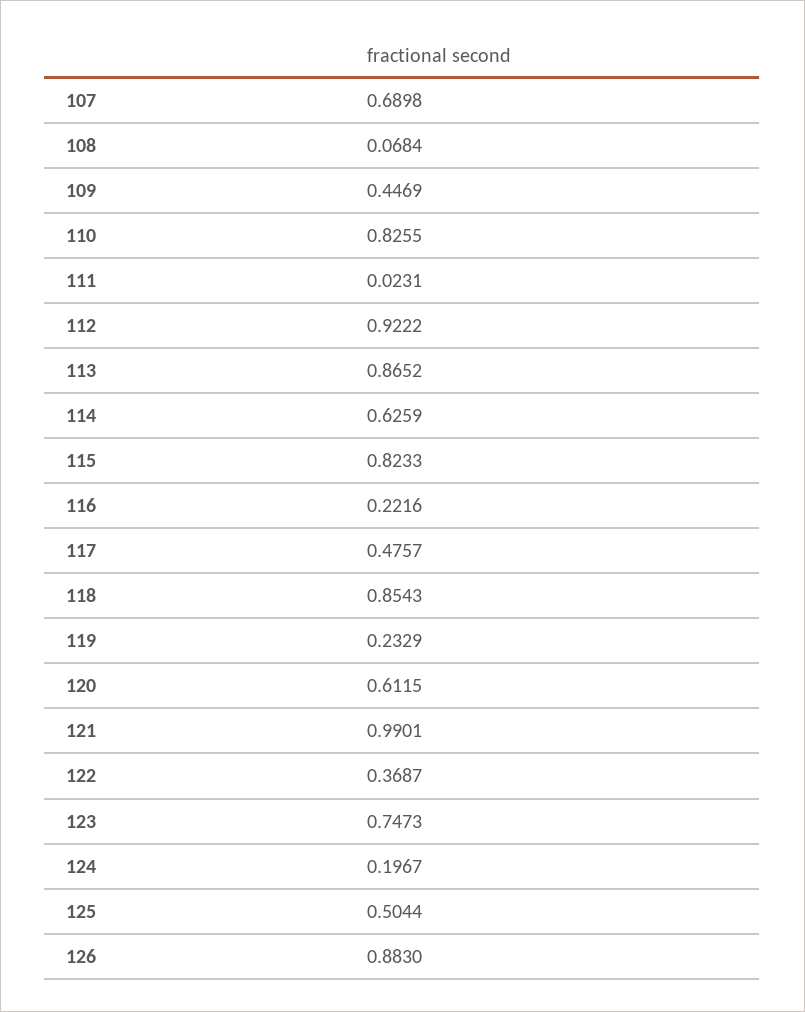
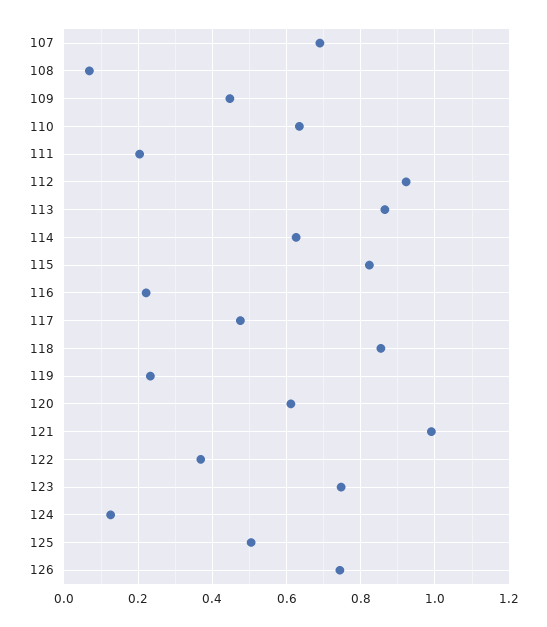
110: 0.8255 -> 0.64
111: 0.0231 -> 0.2
124: 0.1967 -> 0.12
126: 0.883 -> 0.74

